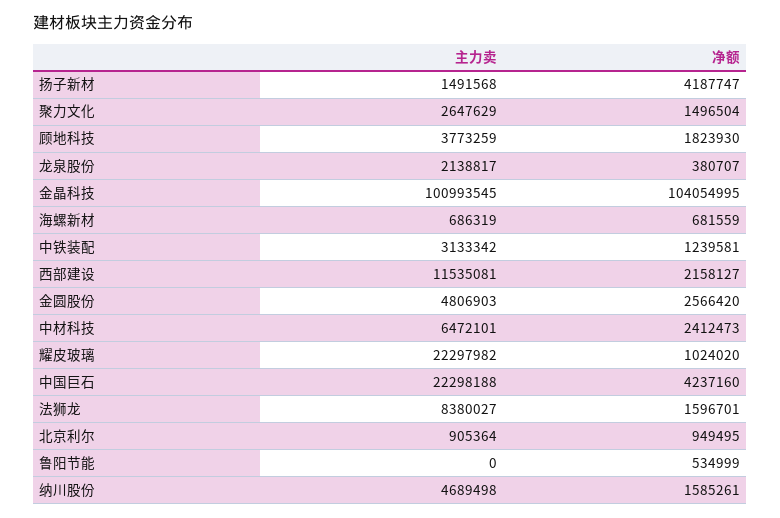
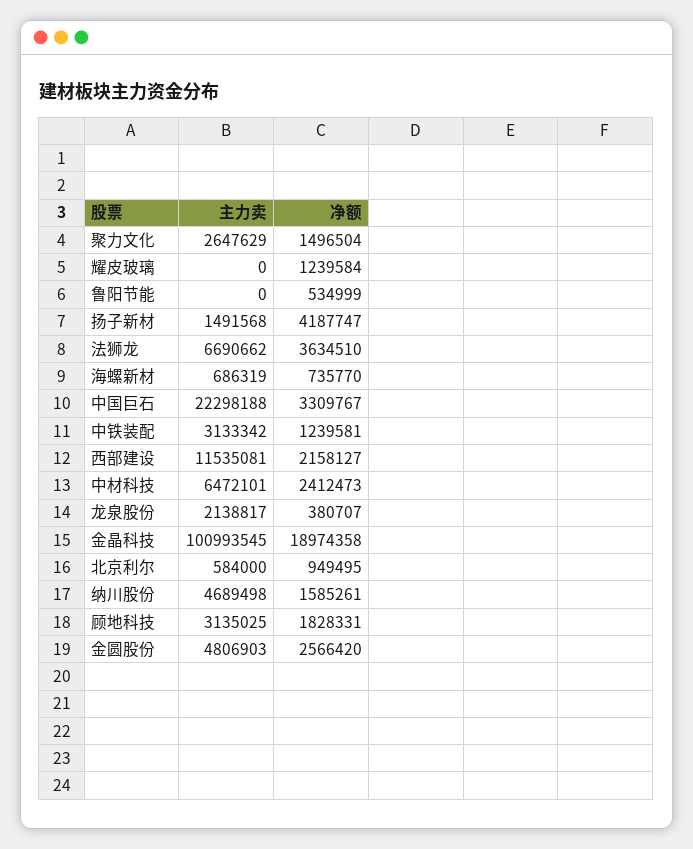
主力卖, 顾地科技: 3773259 -> 3135025
净额, 顾地科技: 1823930 -> 1828331
净额, 金晶科技: 104054995 -> 18974358
净额, 海螺新材: 681559 -> 735770
主力卖, 耀皮玻璃: 22297982 -> 0
净额, 耀皮玻璃: 1024020 -> 1239584
净额, 中国巨石: 4237160 -> 3309767
主力卖, 法狮龙: 8380027 -> 6690662
净额, 法狮龙: 1596701 -> 3634510
主力卖, 北京利尔: 905364 -> 584000

